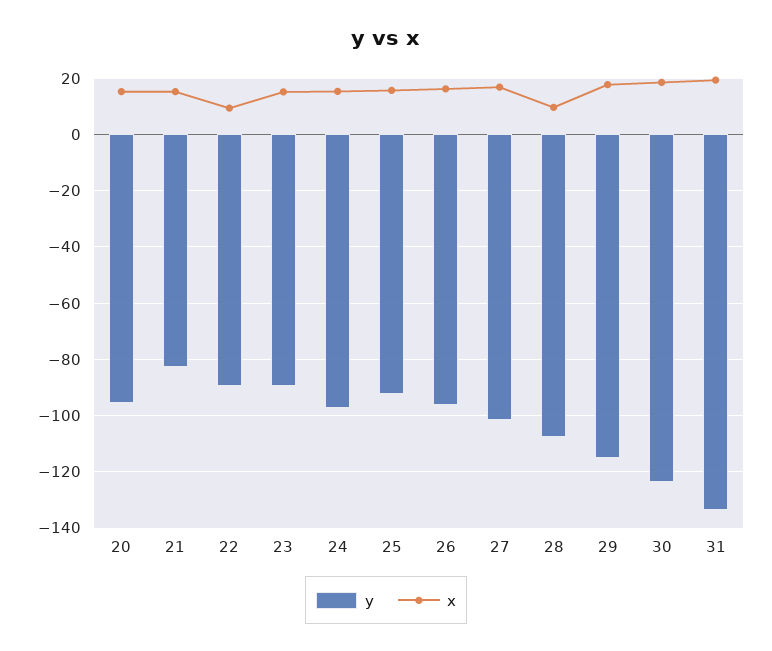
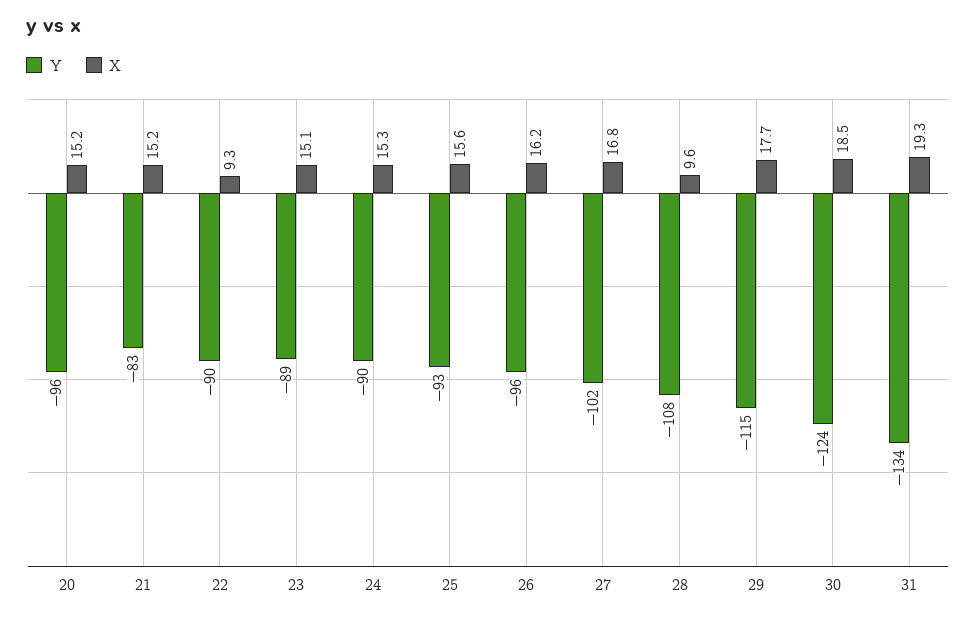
y, 24: -97.5 -> -90

